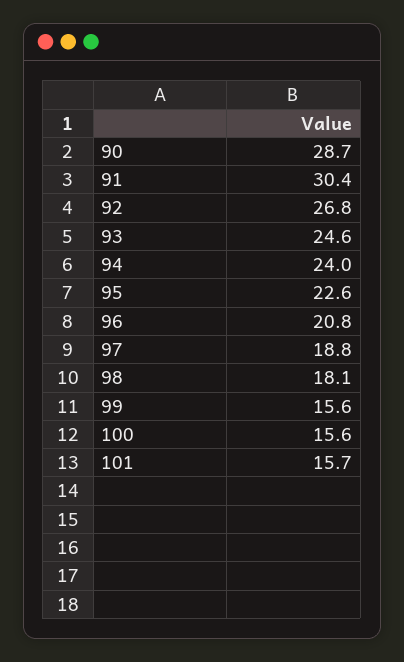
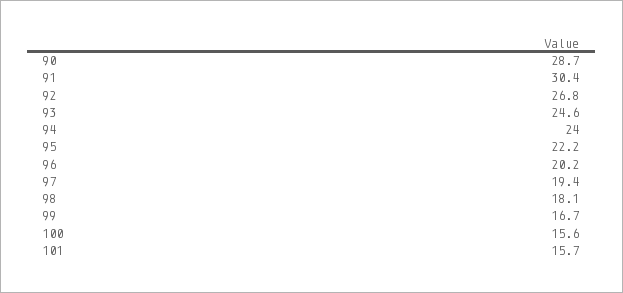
95: 22.6 -> 22.2
96: 20.8 -> 20.2
97: 18.8 -> 19.4
99: 15.6 -> 16.7

